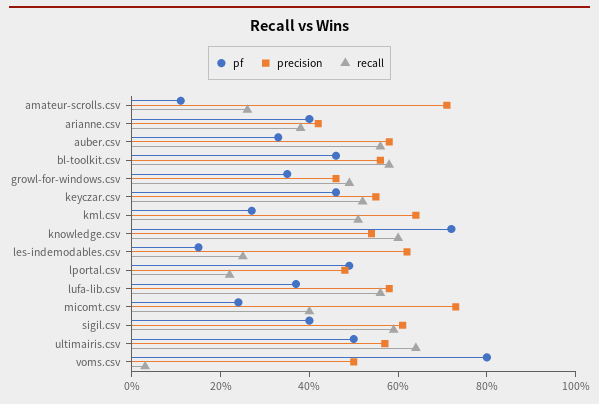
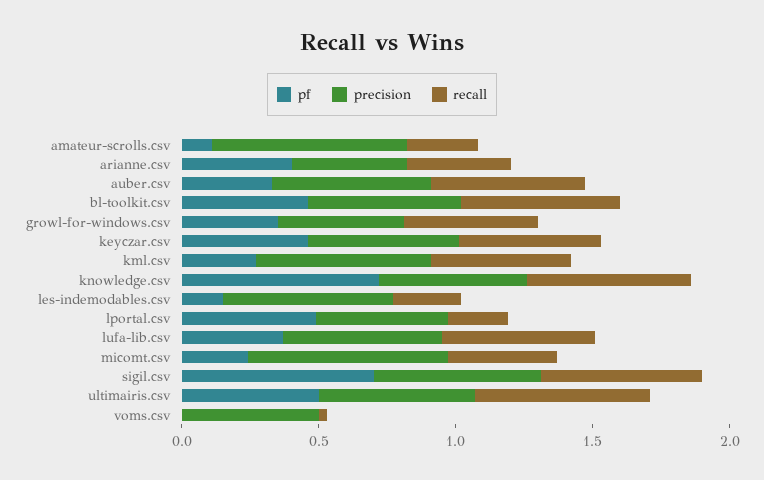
pf, sigil.csv: 0.4 -> 0.7
pf, voms.csv: 0.8 -> 0

